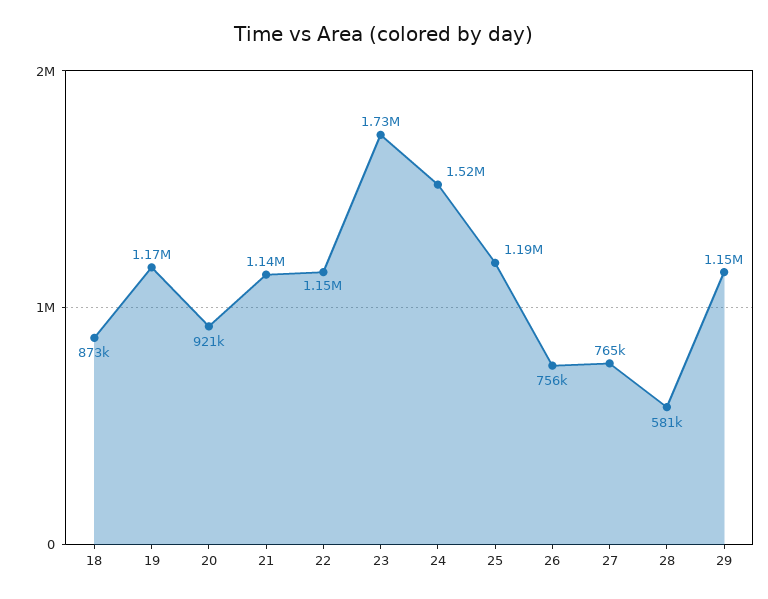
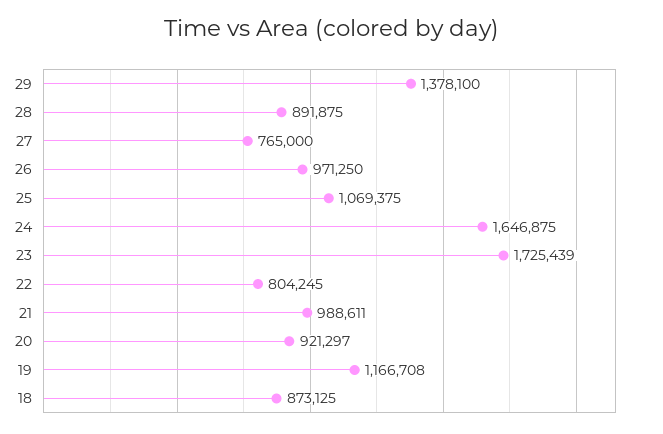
21: 1140000 -> 988611
22: 1150000 -> 804245
24: 1520000 -> 1646875
25: 1190000 -> 1069375
26: 756000 -> 971250
28: 581000 -> 891875
29: 1150000 -> 1378100

